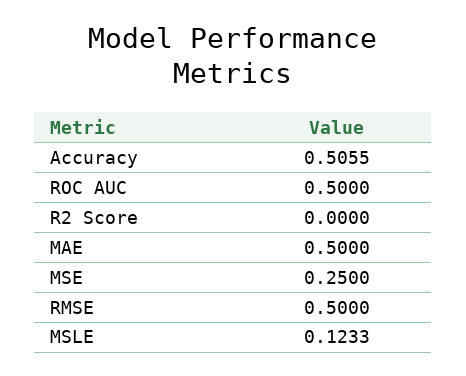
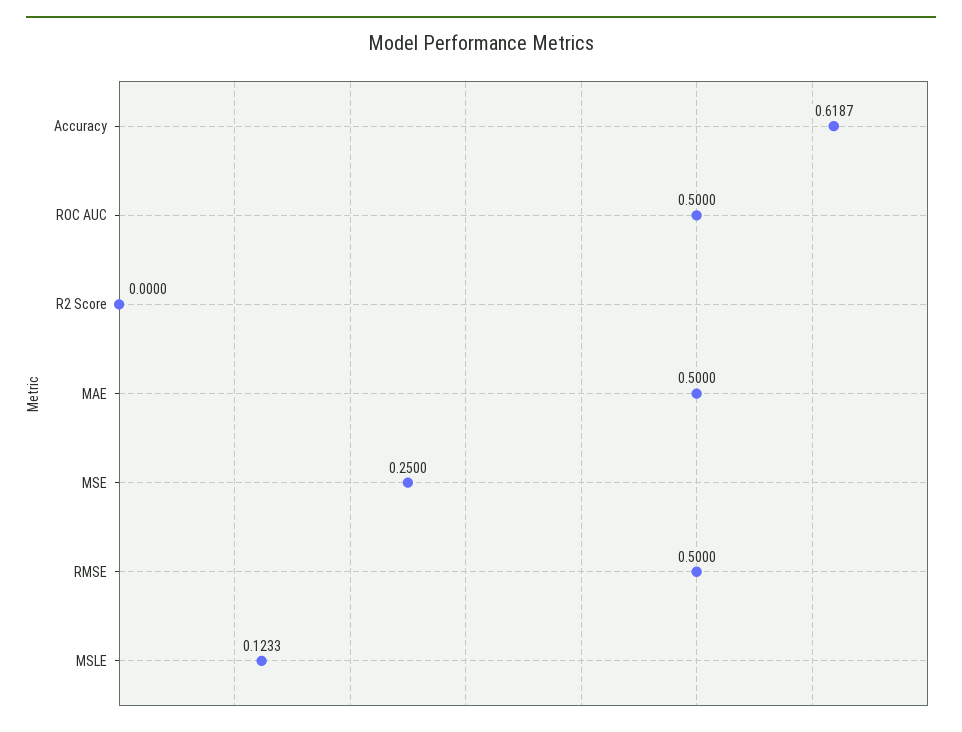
Accuracy: 0.5055 -> 0.6187

